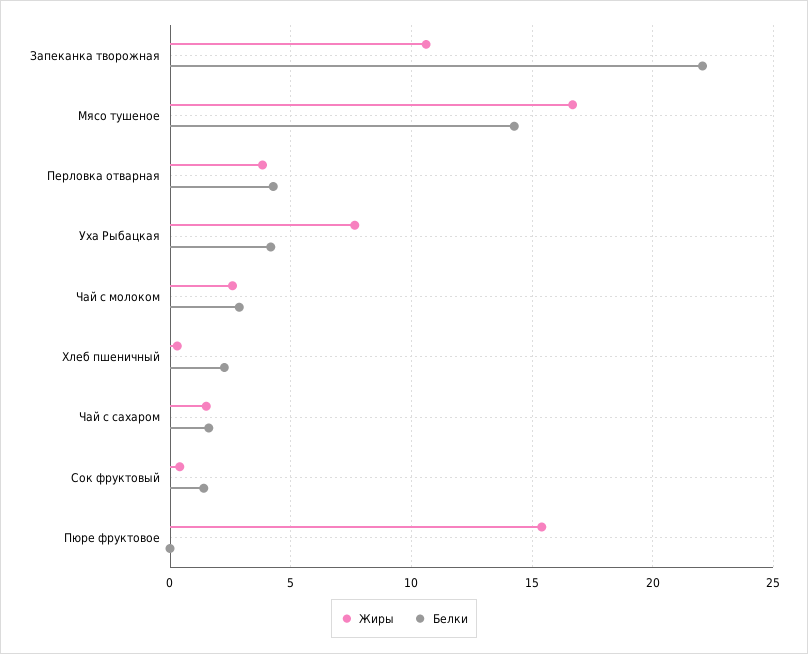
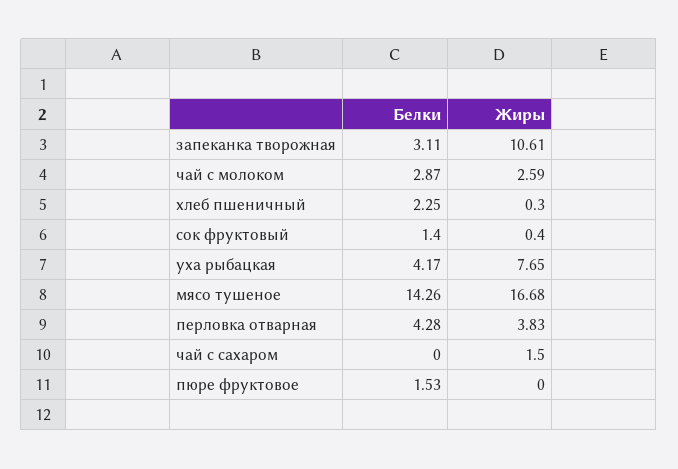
Белки, Запеканка творожная: 22 -> 3.11
Белки, Чай с сахаром: 1.5 -> 0
Жиры, Пюре фруктовое: 15.5 -> 0
Белки, Пюре фруктовое: 0 -> 1.53

